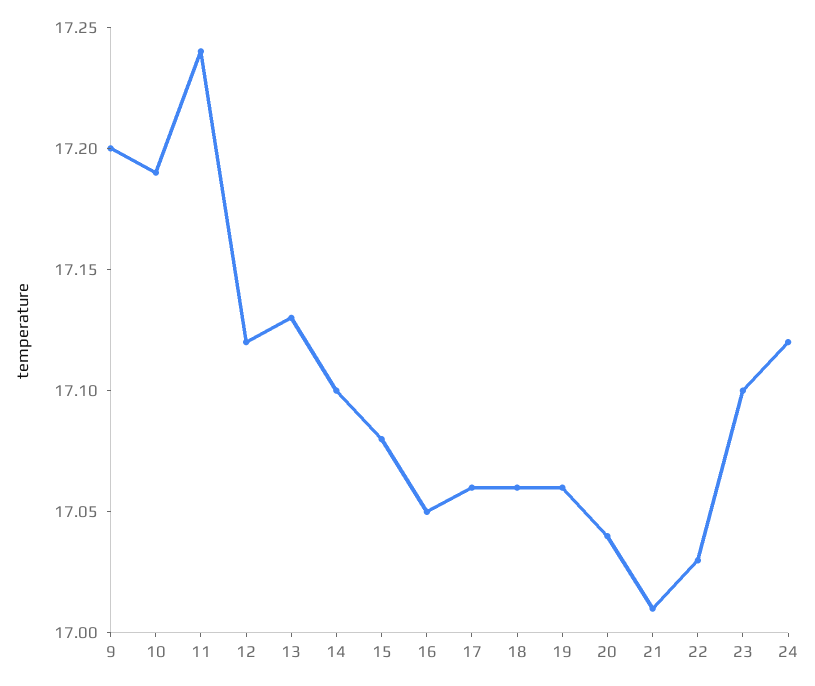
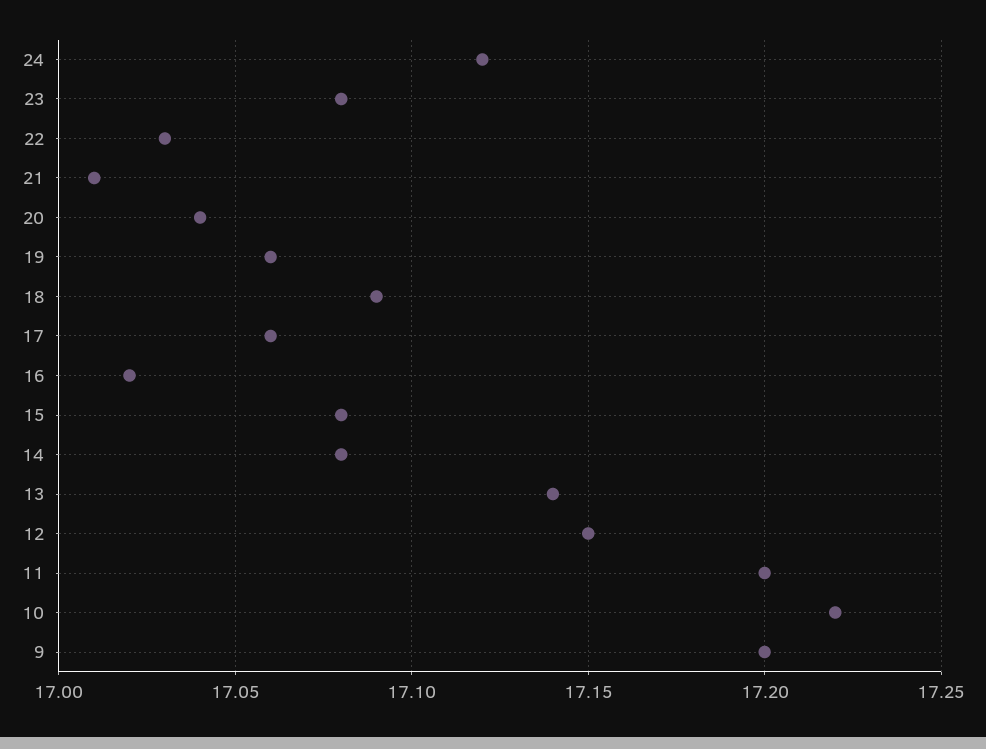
10: 17.19 -> 17.22
11: 17.24 -> 17.2
12: 17.12 -> 17.15
13: 17.13 -> 17.14
14: 17.1 -> 17.08
16: 17.05 -> 17.02
18: 17.06 -> 17.09
23: 17.1 -> 17.08

